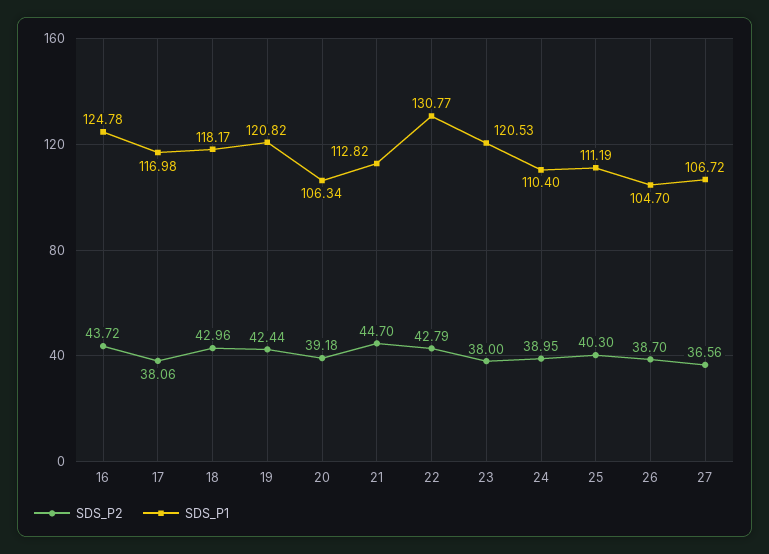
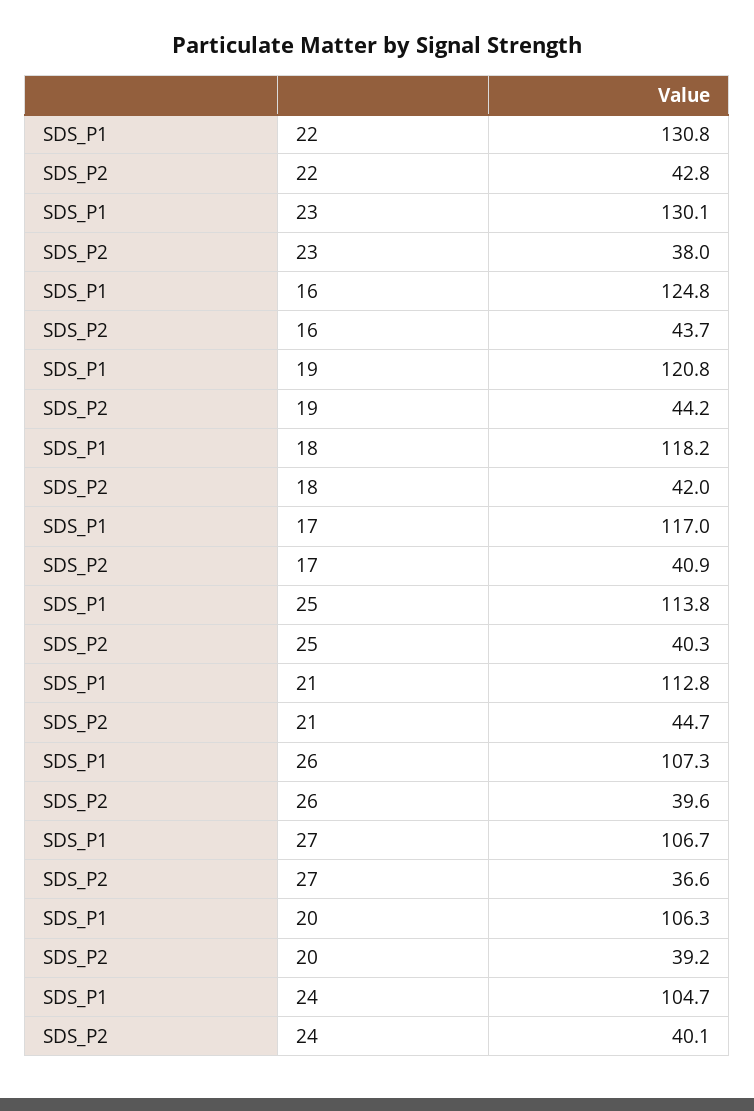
SDS_P2, 17: 38.06 -> 40.9
SDS_P2, 18: 42.96 -> 42
SDS_P2, 19: 42.44 -> 44.2
SDS_P1, 23: 120.53 -> 130.1
SDS_P2, 24: 38.95 -> 40.1
SDS_P1, 24: 110.4 -> 104.7
SDS_P1, 25: 111.19 -> 113.8
SDS_P2, 26: 38.7 -> 39.6
SDS_P1, 26: 104.7 -> 107.3

